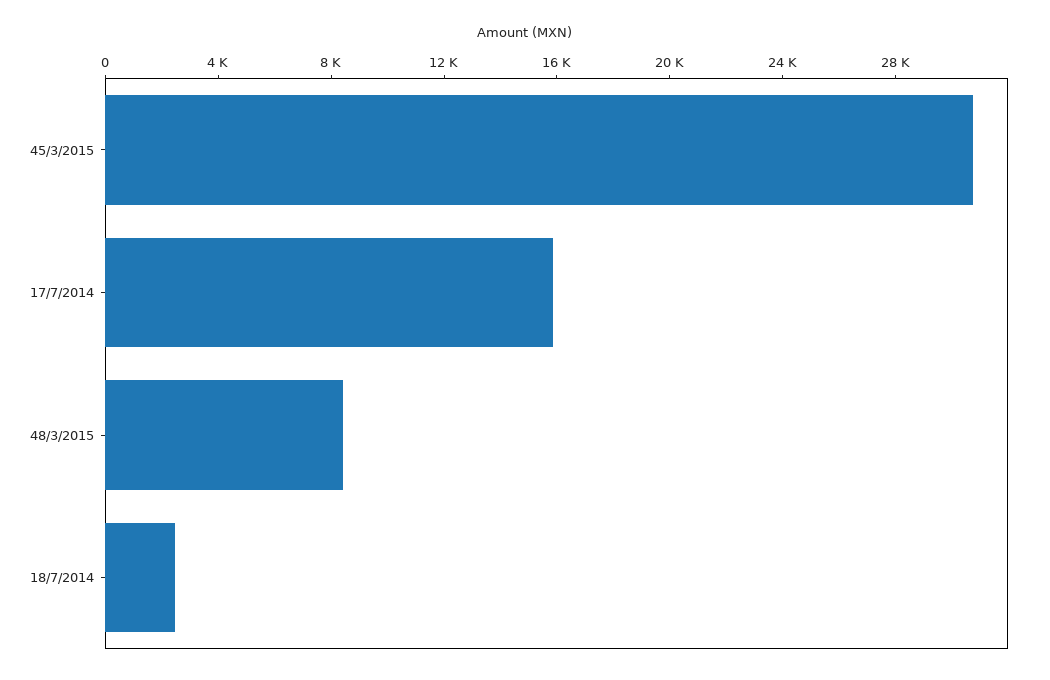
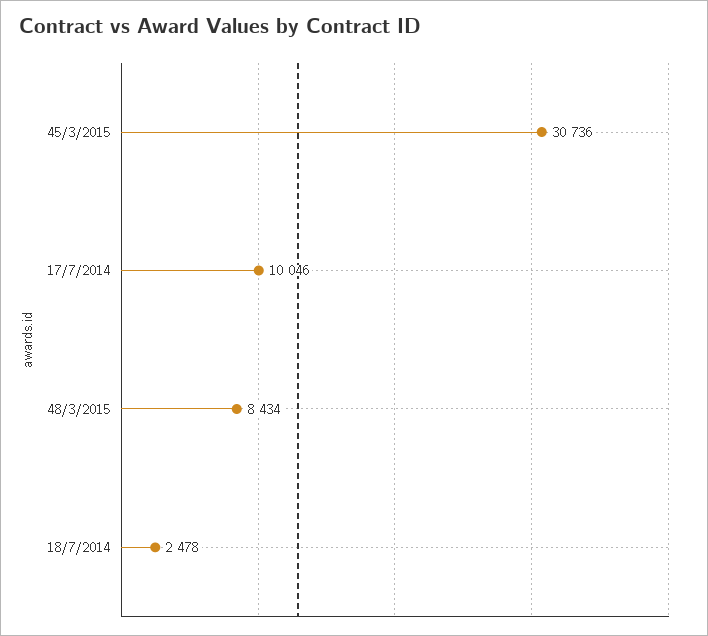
17/7/2014: 16000 -> 10046

